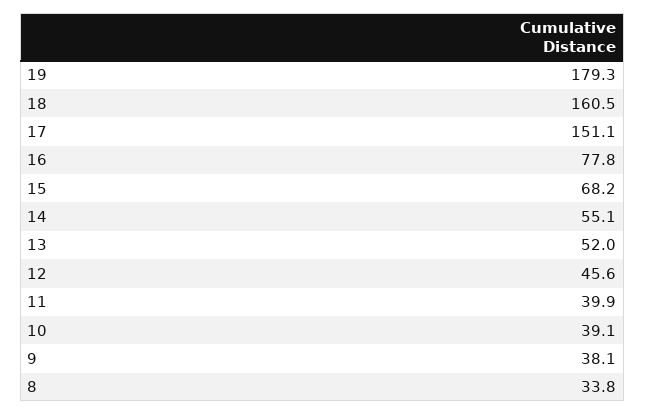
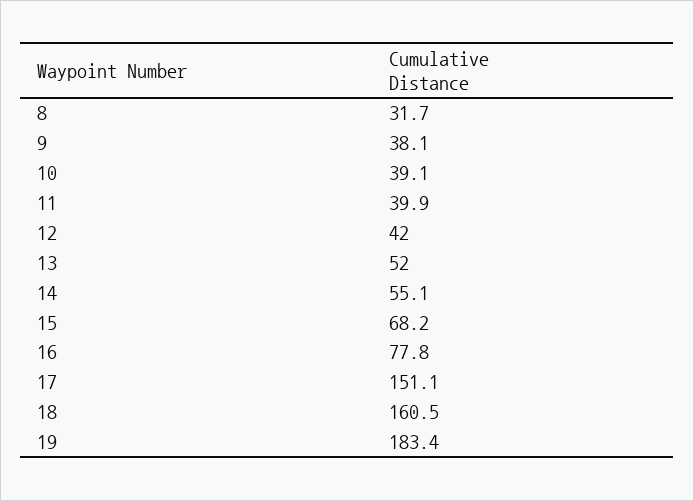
19: 179.3 -> 183.4
12: 45.6 -> 42
8: 33.8 -> 31.7

